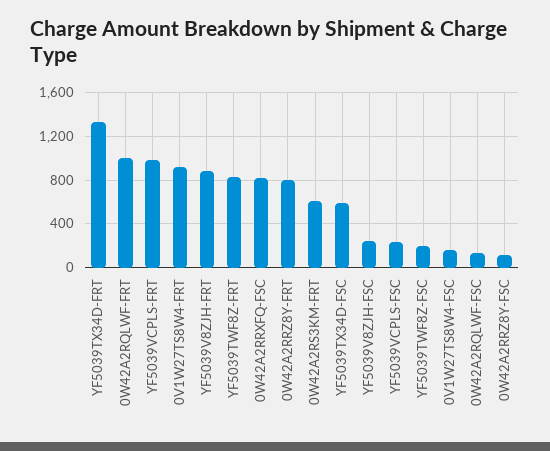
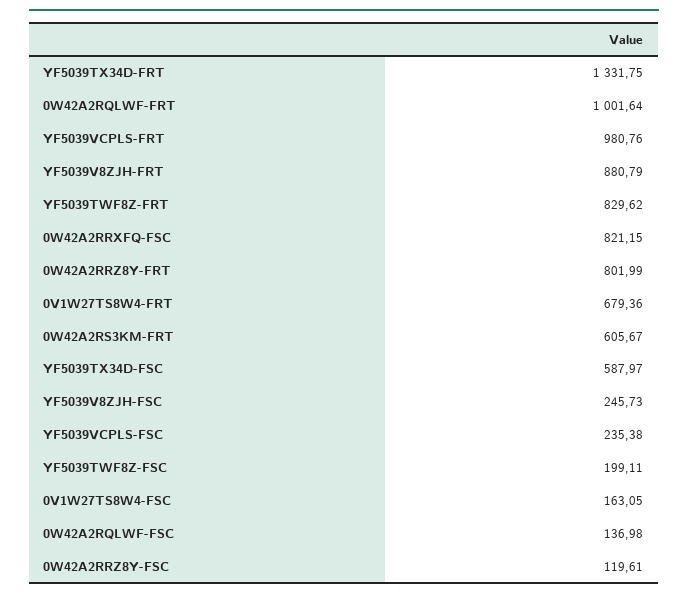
0V1W27TS8W4-FRT: 900 -> 679.36

